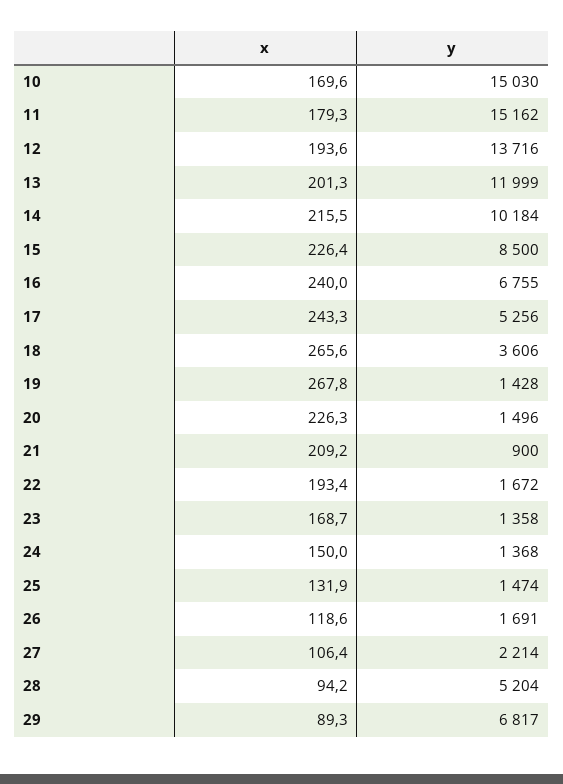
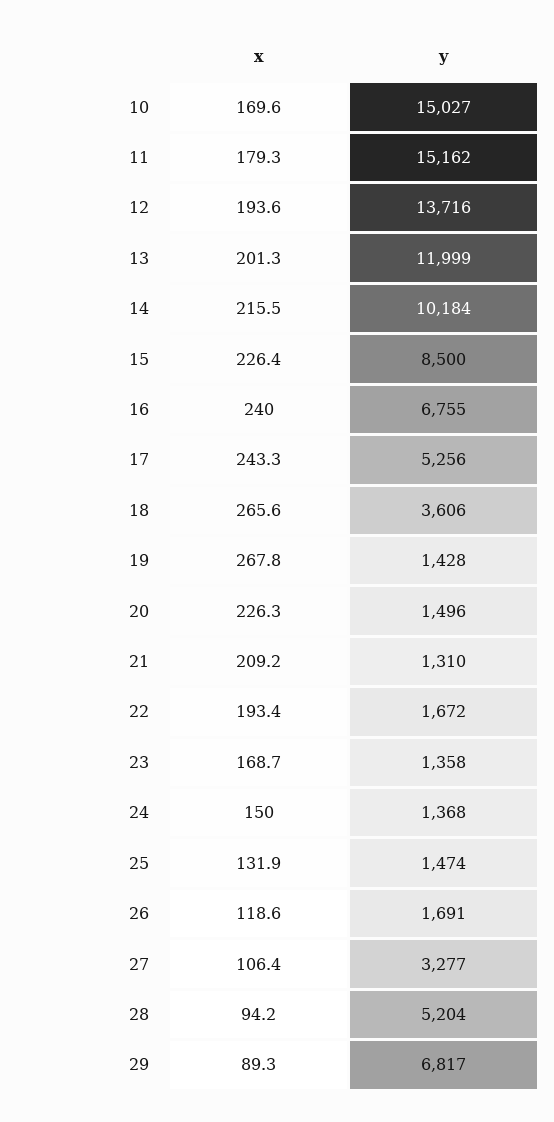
y, 10: 15030 -> 15027
y, 21: 900 -> 1310
y, 27: 2214 -> 3277

